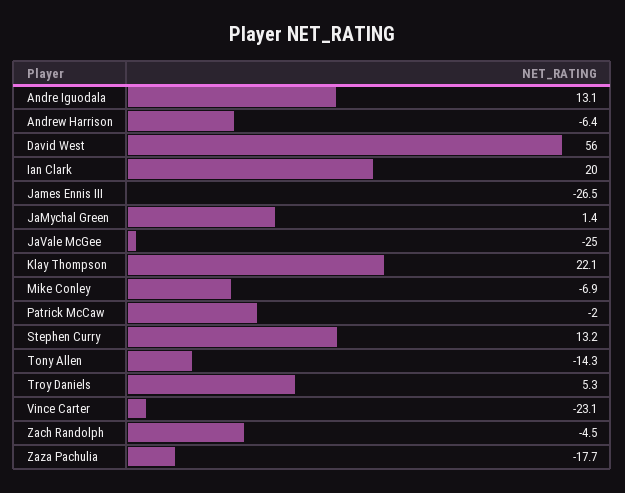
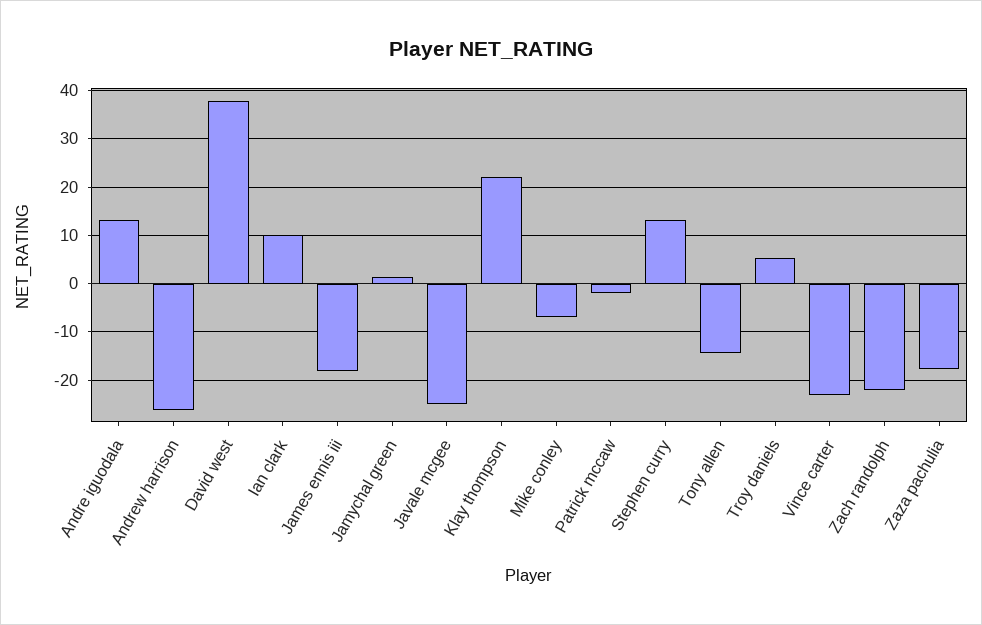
Andrew Harrison: -6.4 -> -26
David West: 56 -> 38
Ian Clark: 20 -> 10
James Ennis III: -26.5 -> -18
Zach Randolph: -4.5 -> -22

